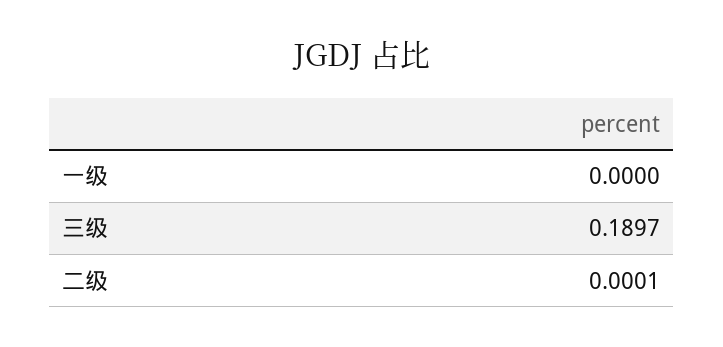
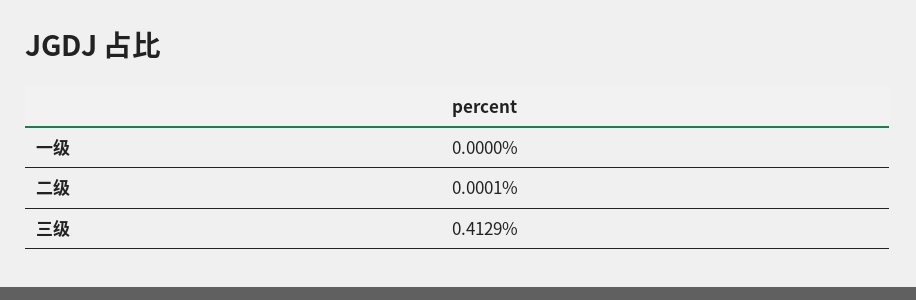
三级: 0.1897 -> 0.4129

